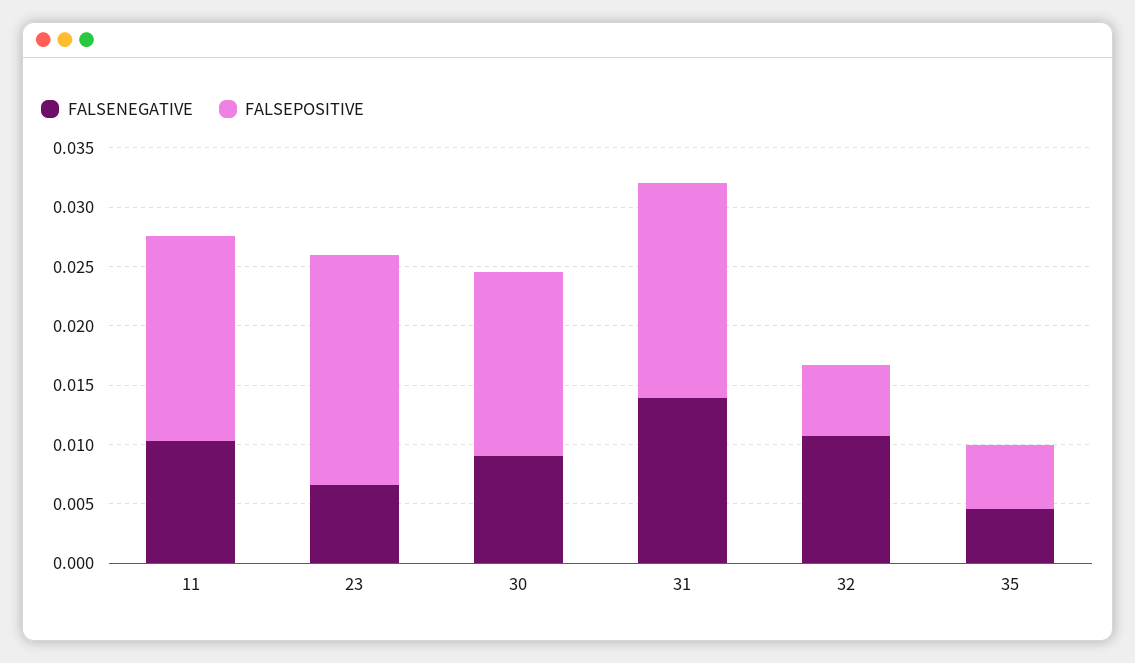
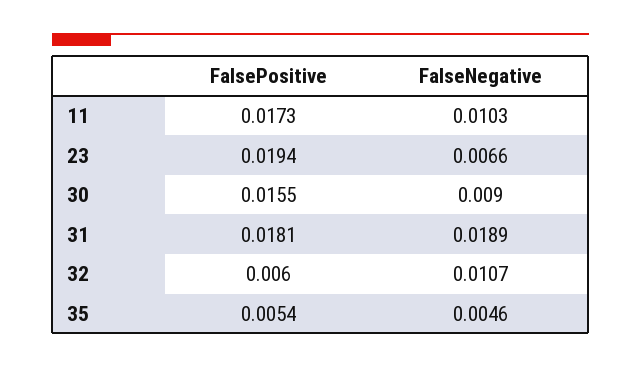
FALSENEGATIVE, 31: 0.014 -> 0.0189

